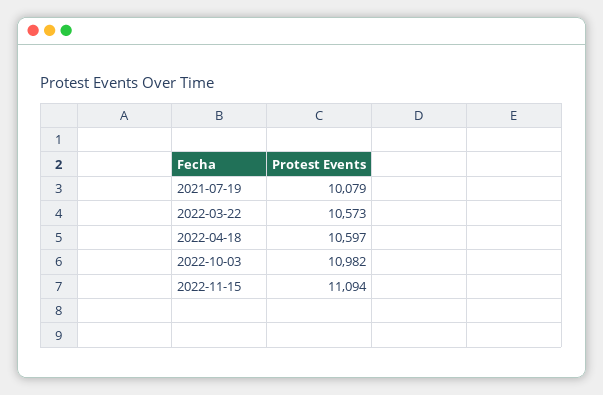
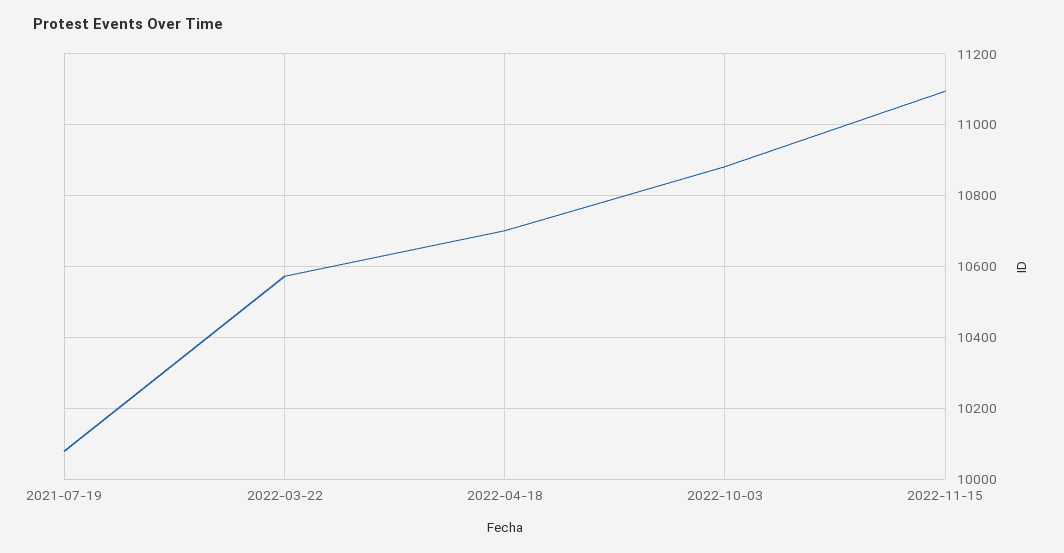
2022-04-18: 10597 -> 10700
2022-10-03: 10982 -> 10880

